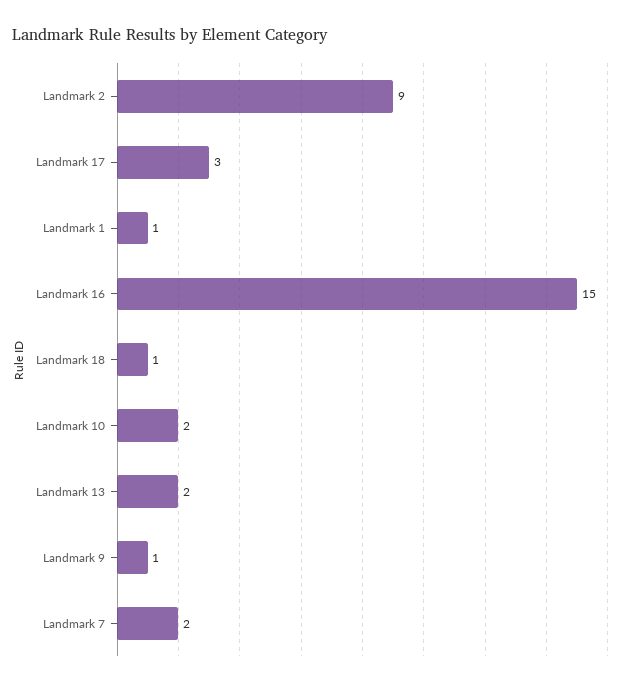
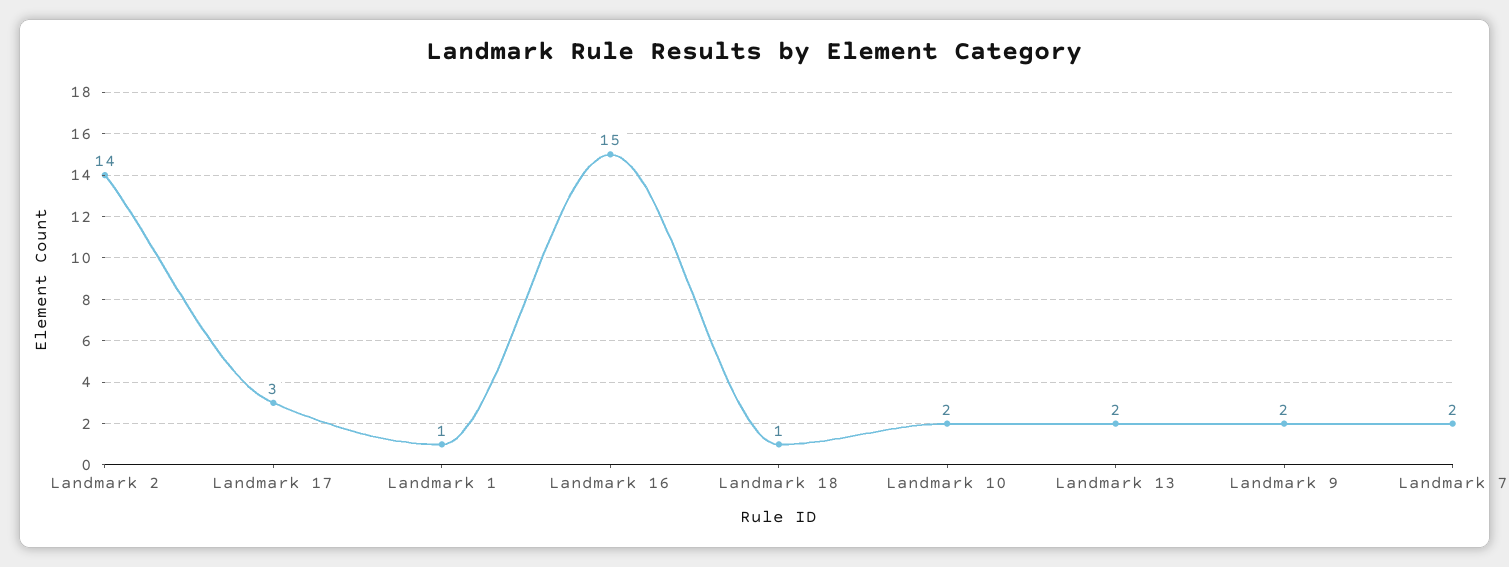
Landmark 2: 9 -> 14
Landmark 9: 1 -> 2

